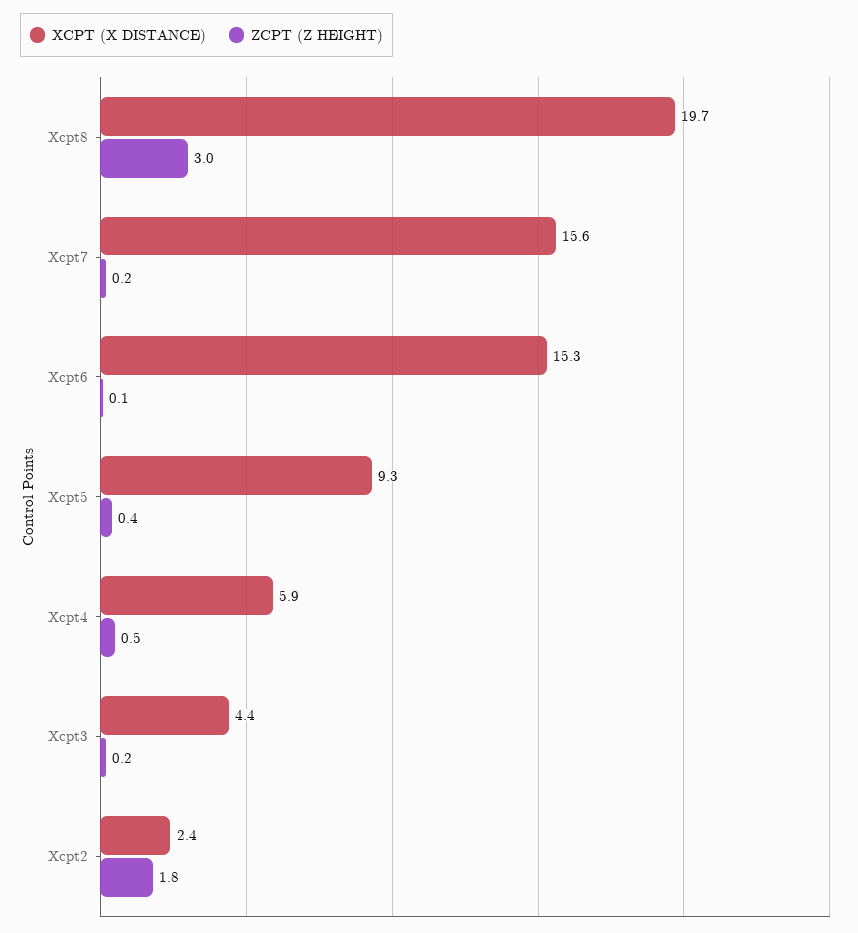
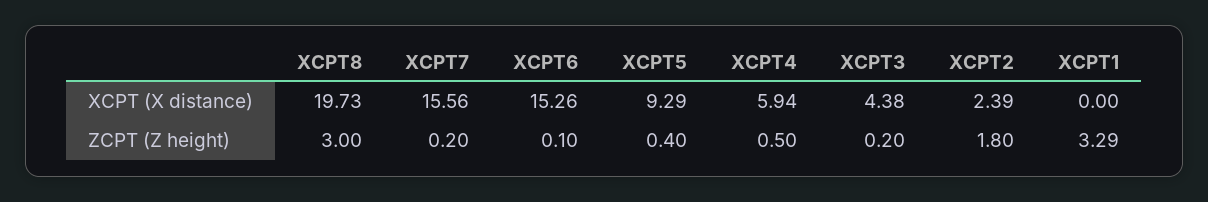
XCPT (X DISTANCE), XCPT1: none -> 0
ZCPT (Z HEIGHT), XCPT1: none -> 3.29

